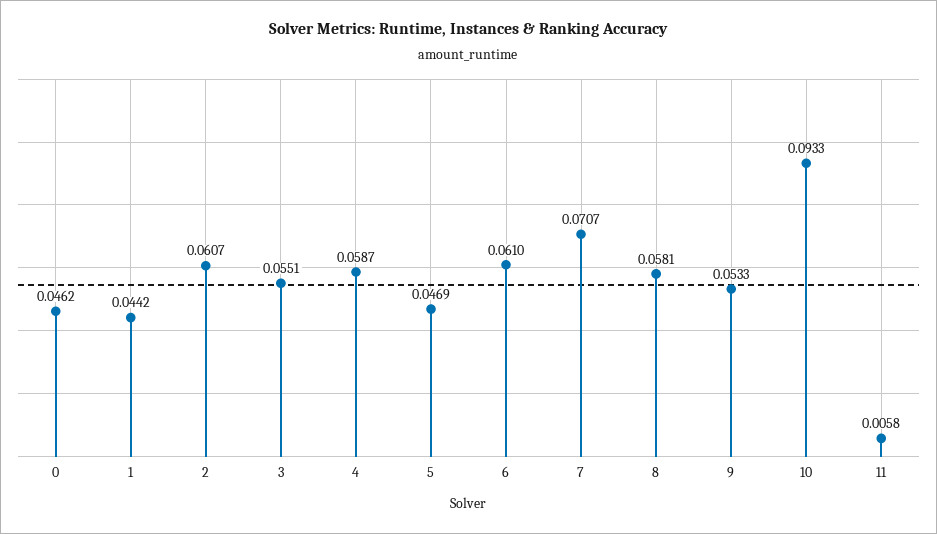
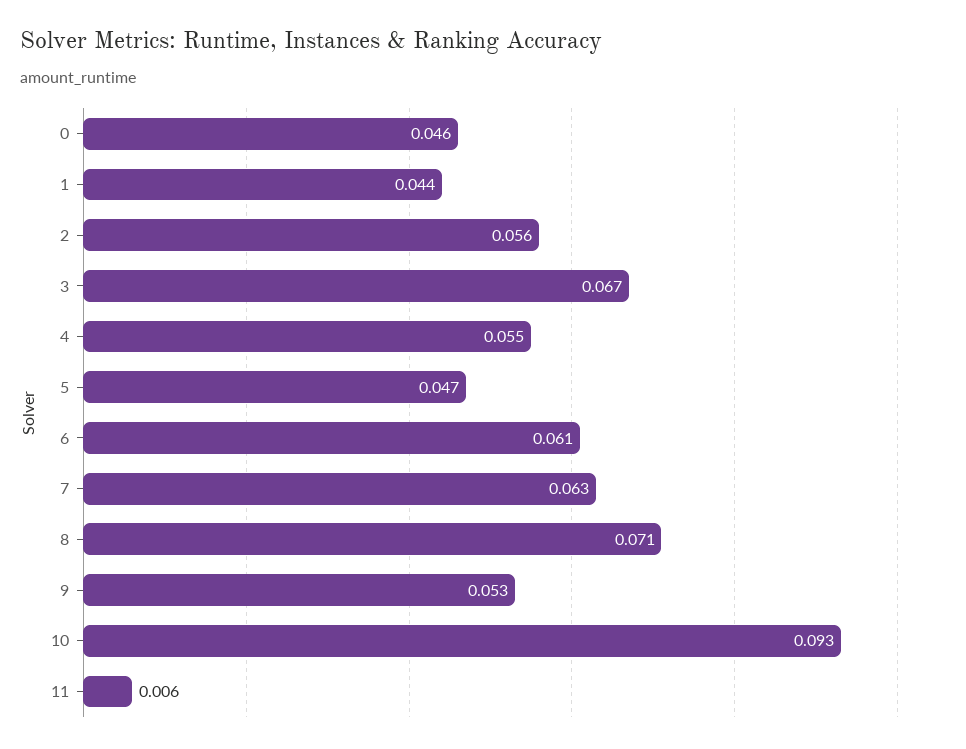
2: 0.0607 -> 0.056
3: 0.0551 -> 0.067
4: 0.0587 -> 0.055
7: 0.0707 -> 0.063
8: 0.0581 -> 0.071

